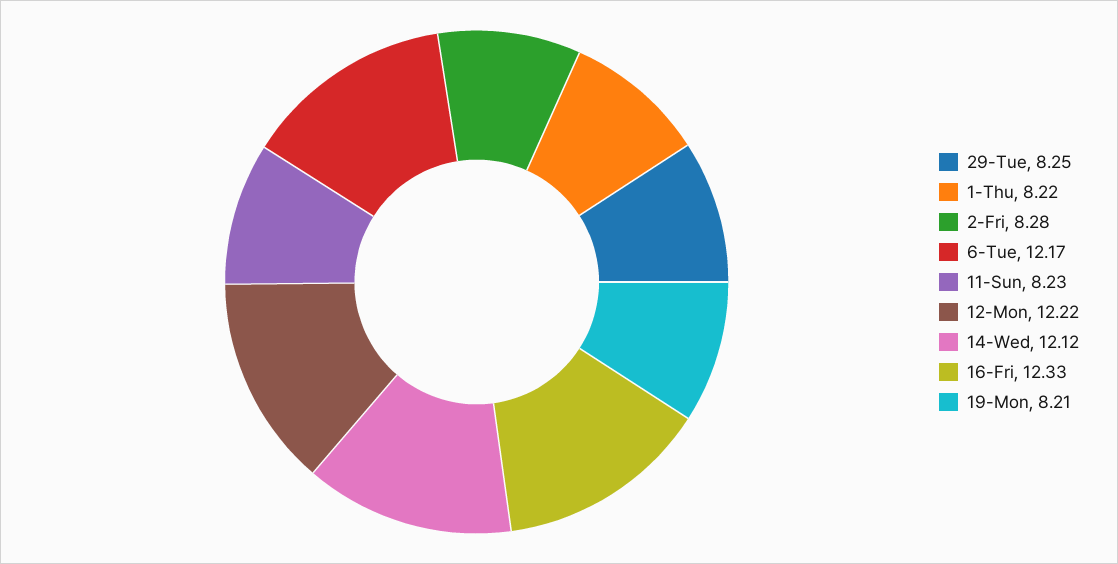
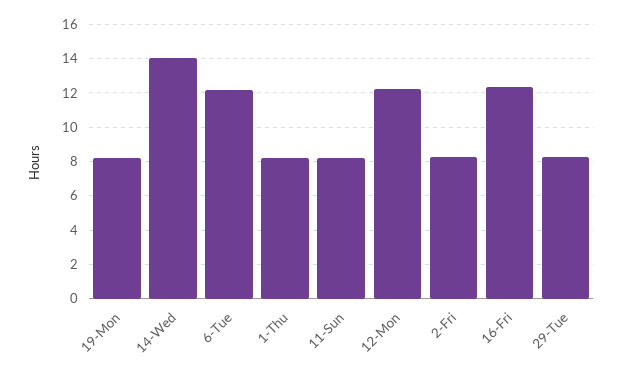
14-Wed: 12.12 -> 14

